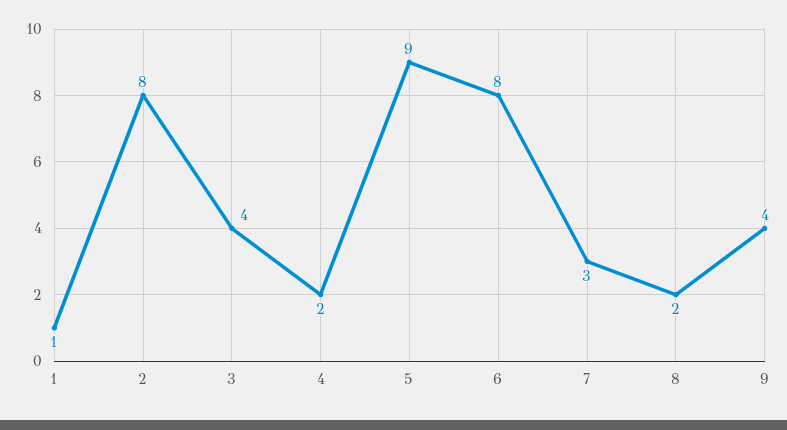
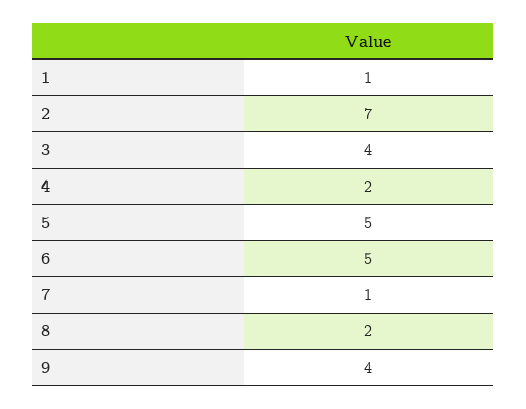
2: 8 -> 7
5: 9 -> 5
6: 8 -> 5
7: 3 -> 1

